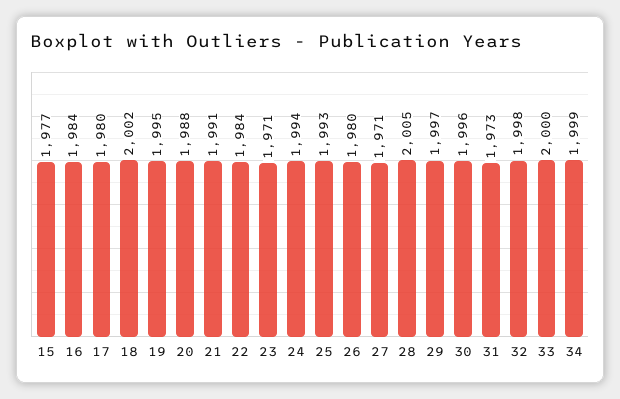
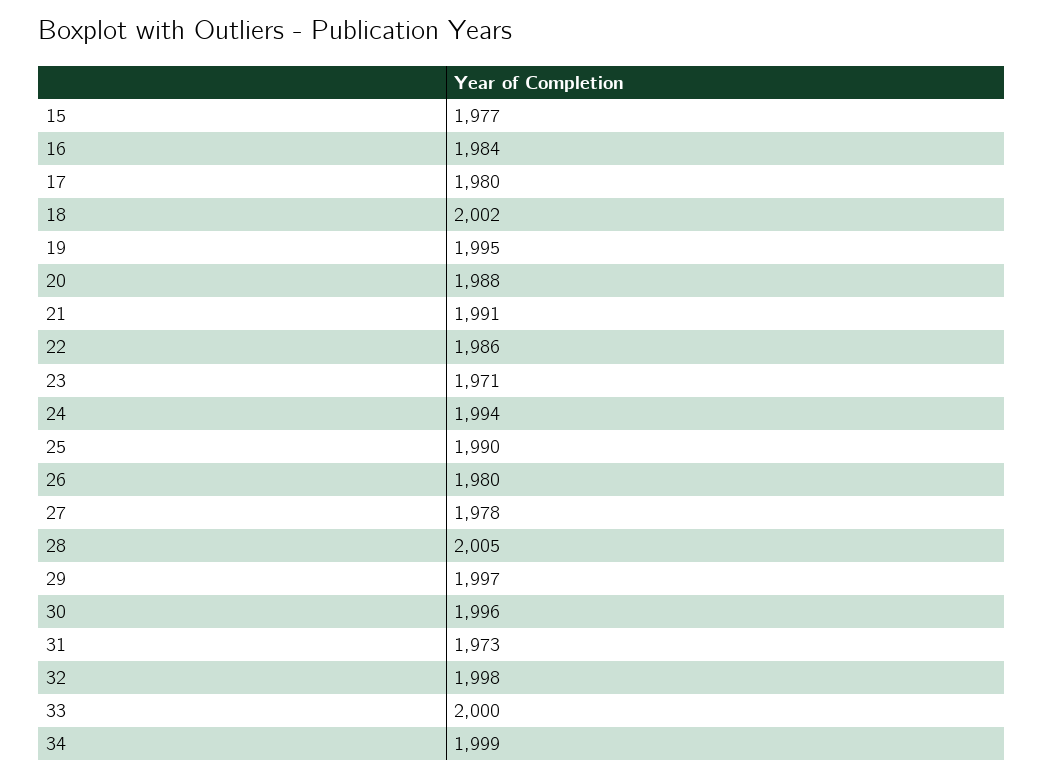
22: 1984 -> 1986
25: 1993 -> 1990
27: 1971 -> 1978

